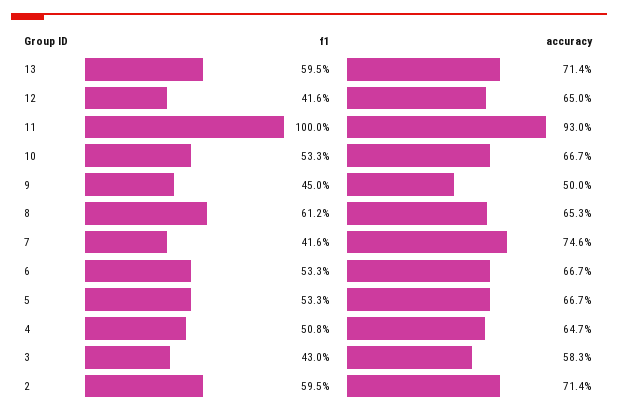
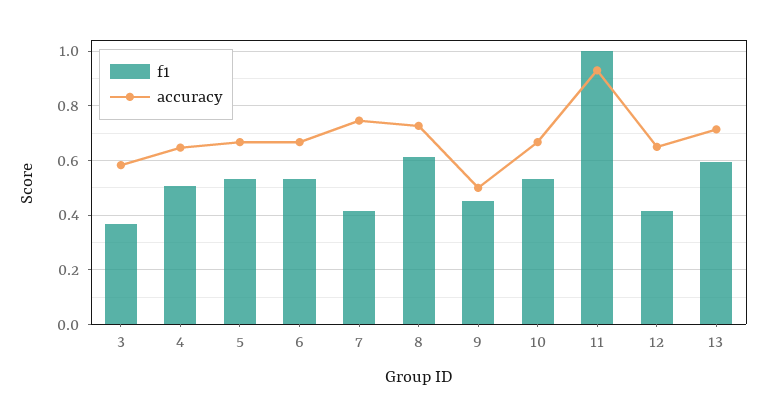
accuracy, 8: 0.653 -> 0.725
f1, 3: 0.43 -> 0.375
f1, 2: 0.595 -> none
accuracy, 2: 0.714 -> none

